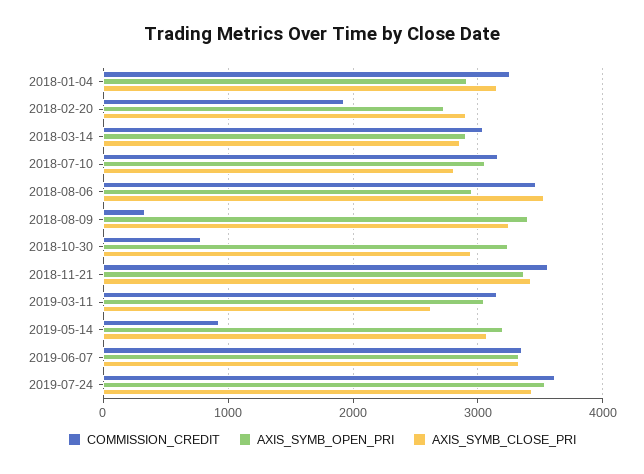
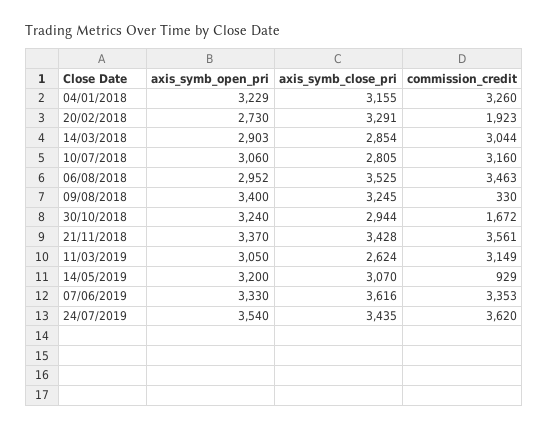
AXIS_SYMB_OPEN_PRI, 2018-01-04: 2900 -> 3229
AXIS_SYMB_CLOSE_PRI, 2018-02-20: 2900 -> 3291
COMMISSION_CREDIT, 2018-10-30: 800 -> 1672
AXIS_SYMB_CLOSE_PRI, 2019-06-07: 3300 -> 3616

